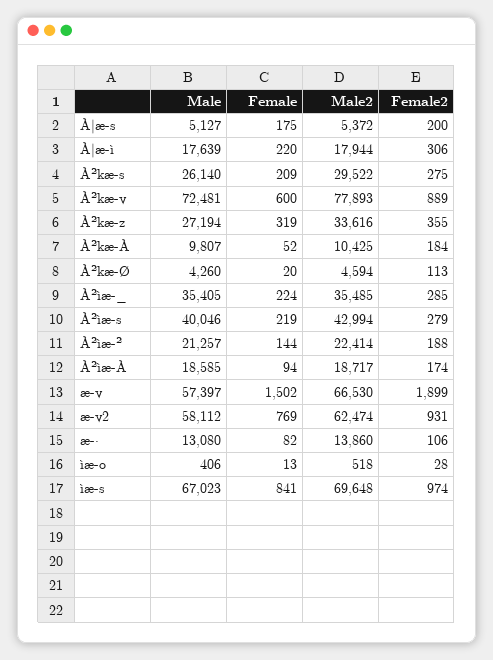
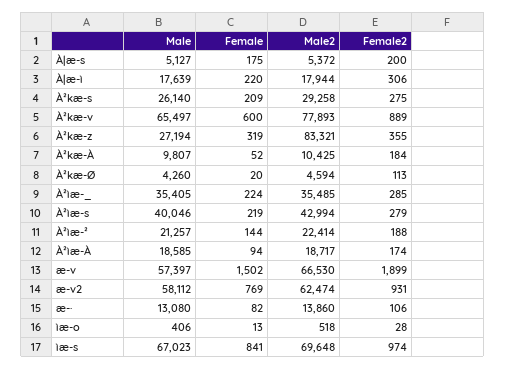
Male2, À²kæ-s: 29522 -> 29258
Male, À²kæ-v: 72481 -> 65497
Male2, À²kæ-z: 33616 -> 83321

